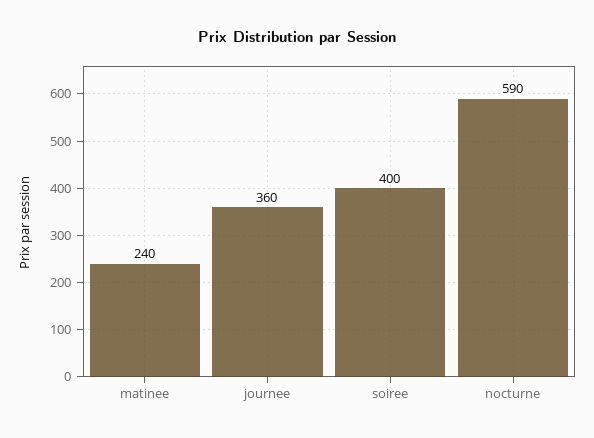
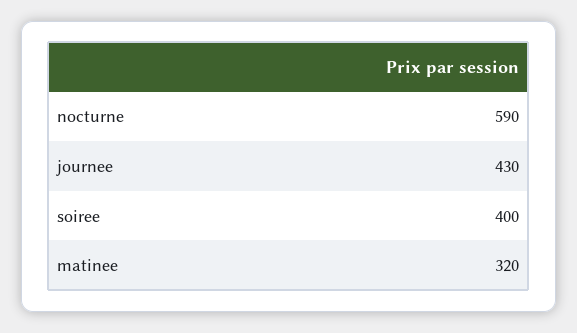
matinee: 240 -> 320
journee: 360 -> 430

